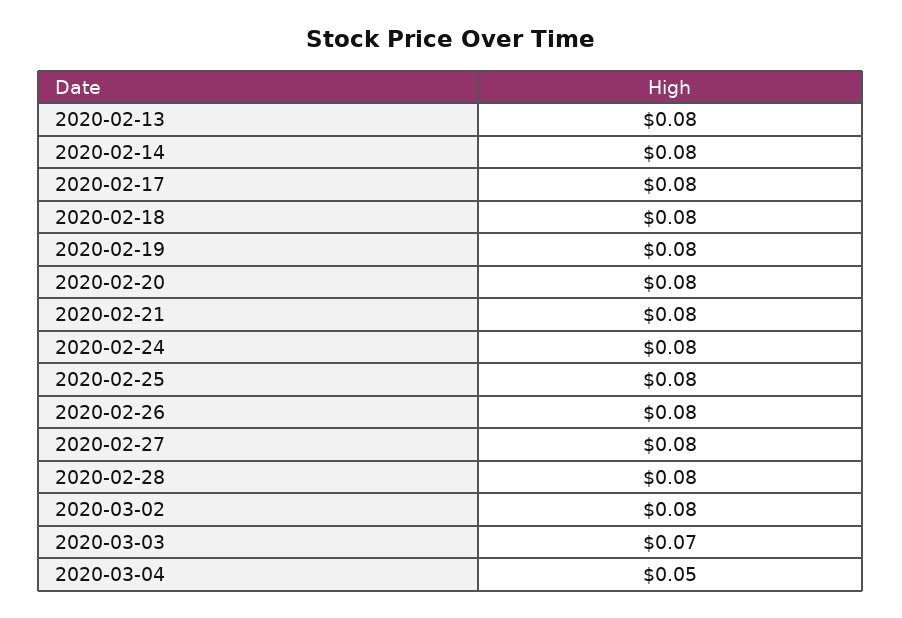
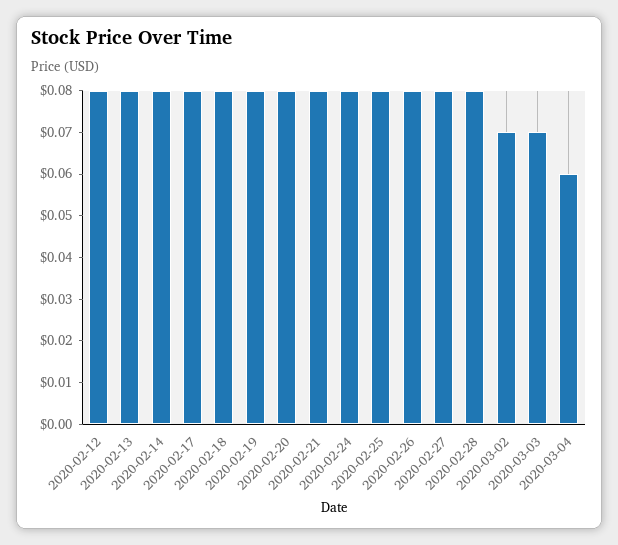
2020-03-02: 0.08 -> 0.07
2020-03-04: 0.05 -> 0.06
2020-02-12: none -> 0.08

